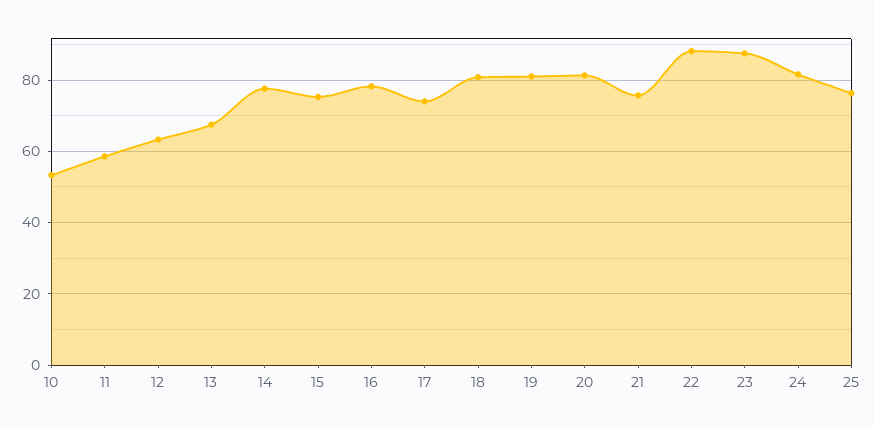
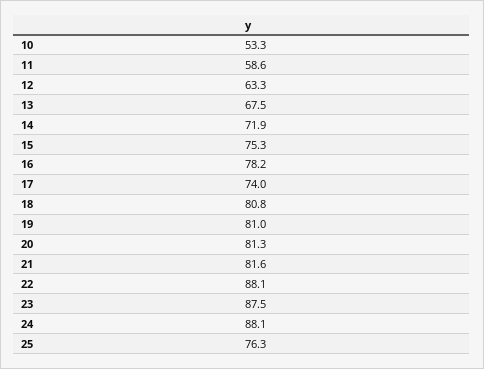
14: 78 -> 71.9
21: 76 -> 81.6
24: 82 -> 88.1

